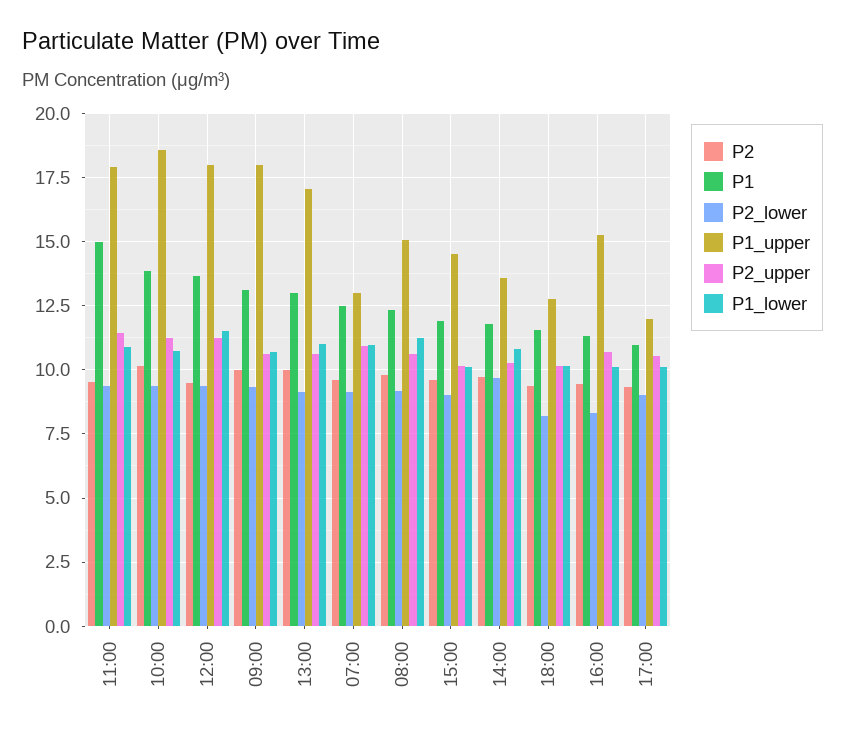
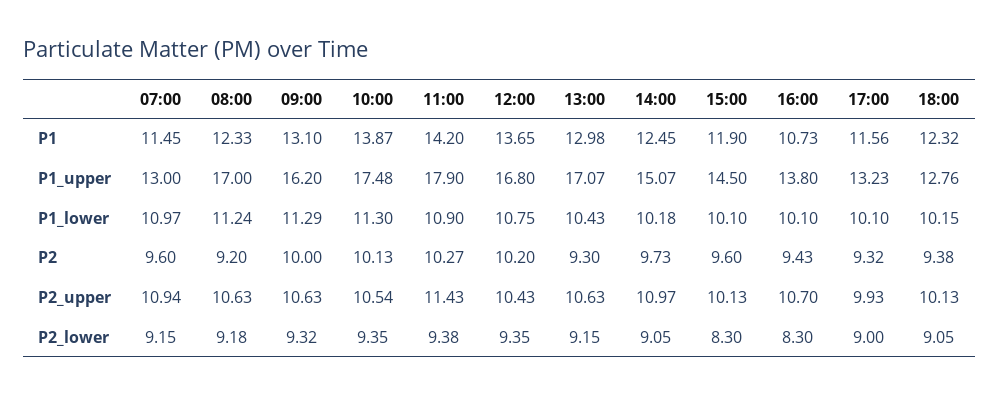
P2, 11:00: 9.5 -> 10.27
P1, 11:00: 15 -> 14.2
P1_upper, 10:00: 18.5 -> 17.48
P2_upper, 10:00: 11.25 -> 10.54
P1_lower, 10:00: 10.75 -> 11.3
P2, 12:00: 9.5 -> 10.2
P1_upper, 12:00: 18 -> 16.8
P2_upper, 12:00: 11.25 -> 10.43
P1_lower, 12:00: 11.5 -> 10.75
P1_upper, 09:00: 18 -> 16.2
P1_lower, 09:00: 10.75 -> 11.29
P2, 13:00: 10 -> 9.3
P1_lower, 13:00: 11 -> 10.43
P1, 07:00: 12.5 -> 11.45
P2, 08:00: 9.75 -> 9.2
P1_upper, 08:00: 15 -> 17
P2_lower, 15:00: 9 -> 8.3
P1, 14:00: 11.75 -> 12.45
P2_lower, 14:00: 9.75 -> 9.05
P1_upper, 14:00: 13.5 -> 15.07
P2_upper, 14:00: 10.25 -> 10.97
P1_lower, 14:00: 10.75 -> 10.18
P1, 18:00: 11.5 -> 12.32
P2_lower, 18:00: 8.25 -> 9.05
P1, 16:00: 11.25 -> 10.73
P1_upper, 16:00: 15.25 -> 13.8
P1, 17:00: 11 -> 11.56
P1_upper, 17:00: 12 -> 13.23
P2_upper, 17:00: 10.5 -> 9.93

